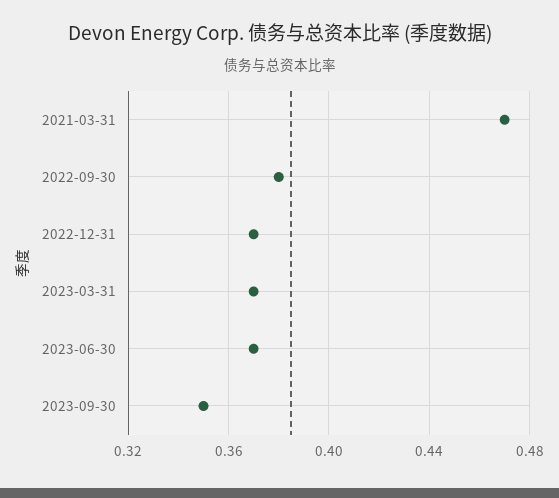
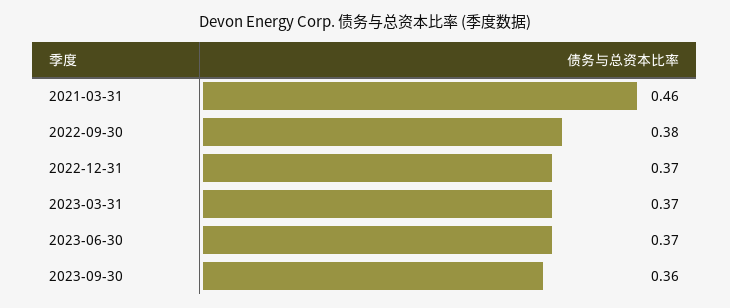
2021-03-31: 0.47 -> 0.46
2023-09-30: 0.35 -> 0.36

